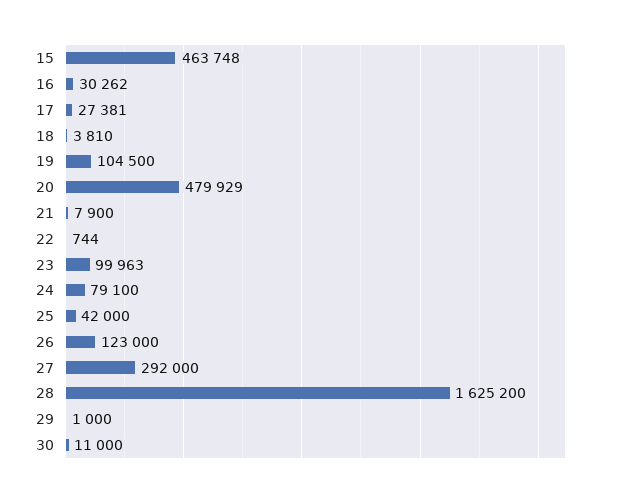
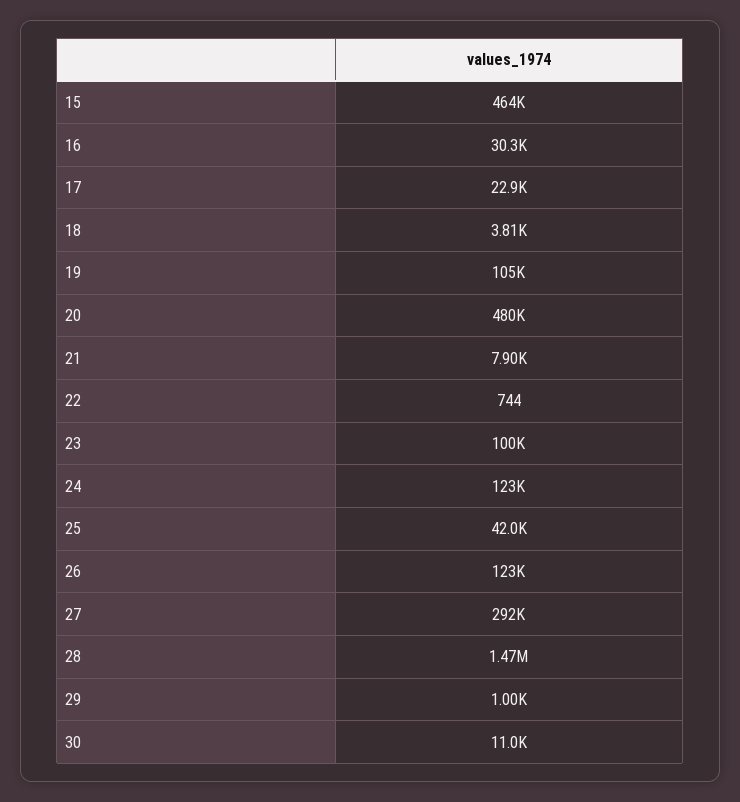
17: 27381 -> 22900
24: 79100 -> 123000
28: 1625200 -> 1470000

